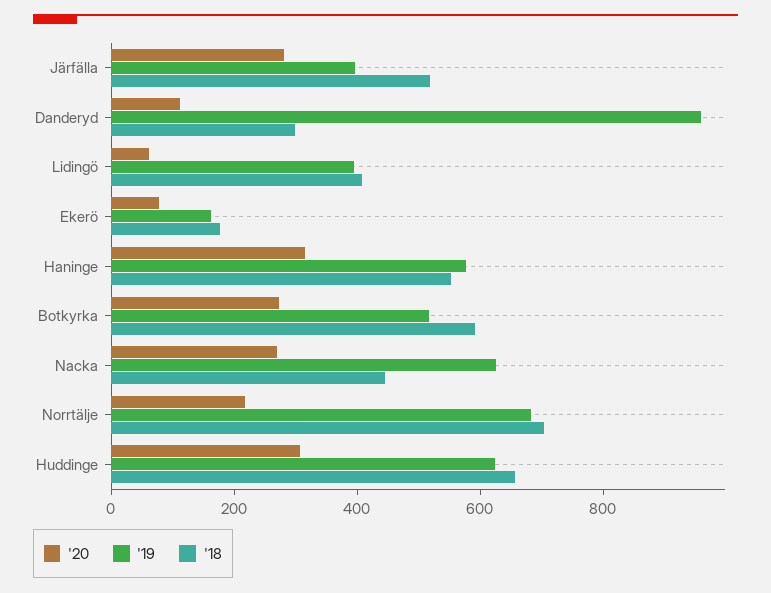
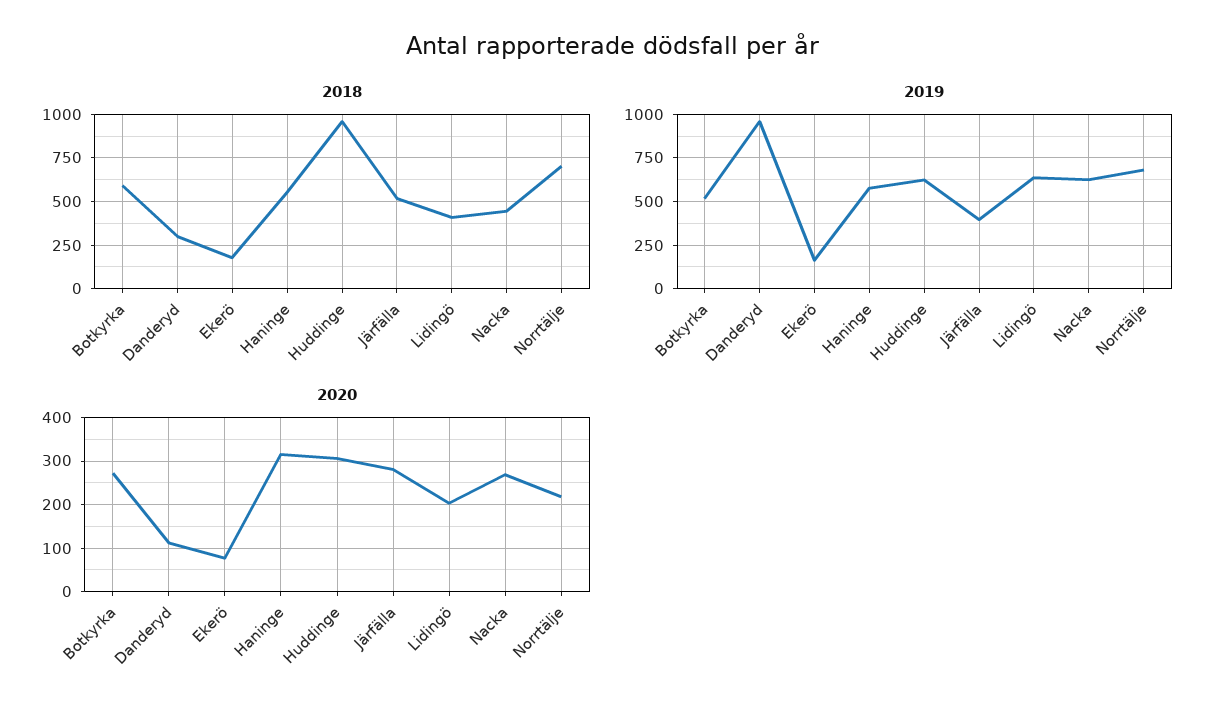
'20, Lidingö: 50 -> 200
'19, Lidingö: 400 -> 650
'18, Huddinge: 650 -> 950

